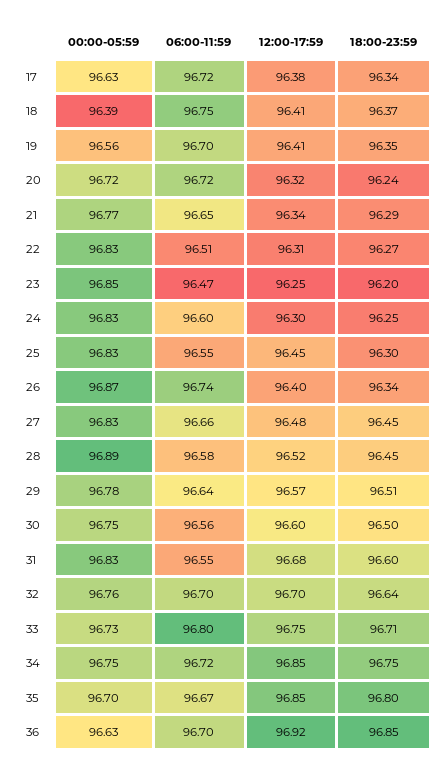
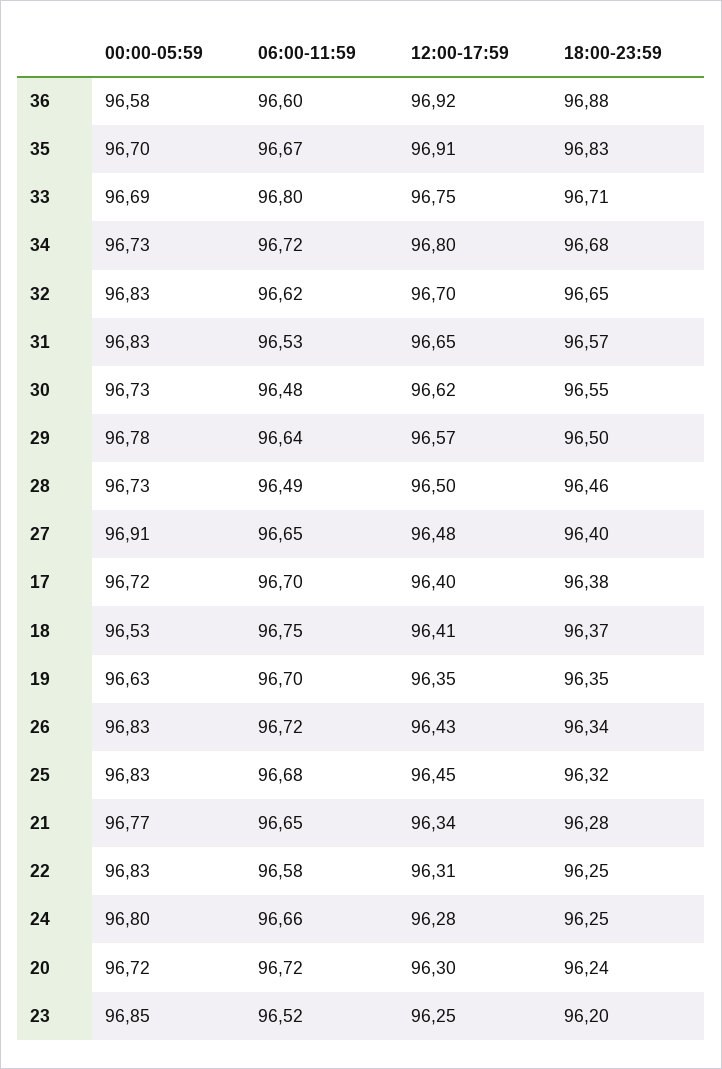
00:00-05:59, 17: 96.63 -> 96.72
06:00-11:59, 17: 96.72 -> 96.7
12:00-17:59, 17: 96.38 -> 96.4
18:00-23:59, 17: 96.34 -> 96.38
00:00-05:59, 18: 96.39 -> 96.53
00:00-05:59, 19: 96.56 -> 96.63
12:00-17:59, 19: 96.41 -> 96.35
12:00-17:59, 20: 96.32 -> 96.3
18:00-23:59, 21: 96.29 -> 96.28
06:00-11:59, 22: 96.51 -> 96.58
18:00-23:59, 22: 96.27 -> 96.25
06:00-11:59, 23: 96.47 -> 96.52
00:00-05:59, 24: 96.83 -> 96.8
06:00-11:59, 24: 96.6 -> 96.66
12:00-17:59, 24: 96.3 -> 96.28
06:00-11:59, 25: 96.55 -> 96.68
18:00-23:59, 25: 96.3 -> 96.32
00:00-05:59, 26: 96.87 -> 96.83
06:00-11:59, 26: 96.74 -> 96.72
12:00-17:59, 26: 96.4 -> 96.43
00:00-05:59, 27: 96.83 -> 96.91
06:00-11:59, 27: 96.66 -> 96.65
18:00-23:59, 27: 96.45 -> 96.4
00:00-05:59, 28: 96.89 -> 96.73
06:00-11:59, 28: 96.58 -> 96.49
12:00-17:59, 28: 96.52 -> 96.5
18:00-23:59, 28: 96.45 -> 96.46
18:00-23:59, 29: 96.51 -> 96.5
00:00-05:59, 30: 96.75 -> 96.73
06:00-11:59, 30: 96.56 -> 96.48
12:00-17:59, 30: 96.6 -> 96.62
18:00-23:59, 30: 96.5 -> 96.55
06:00-11:59, 31: 96.55 -> 96.53
12:00-17:59, 31: 96.68 -> 96.65
18:00-23:59, 31: 96.6 -> 96.57
00:00-05:59, 32: 96.76 -> 96.83
06:00-11:59, 32: 96.7 -> 96.62
18:00-23:59, 32: 96.64 -> 96.65
00:00-05:59, 33: 96.73 -> 96.69
00:00-05:59, 34: 96.75 -> 96.73
12:00-17:59, 34: 96.85 -> 96.8
18:00-23:59, 34: 96.75 -> 96.68
12:00-17:59, 35: 96.85 -> 96.91
18:00-23:59, 35: 96.8 -> 96.83
00:00-05:59, 36: 96.63 -> 96.58
06:00-11:59, 36: 96.7 -> 96.6
18:00-23:59, 36: 96.85 -> 96.88

